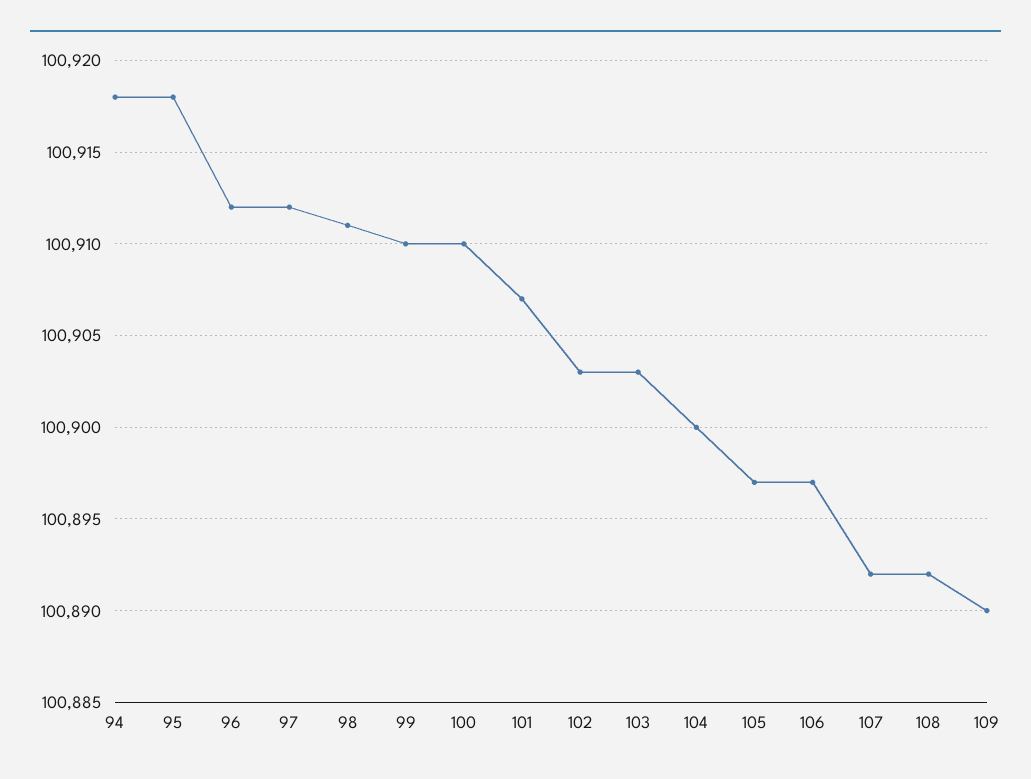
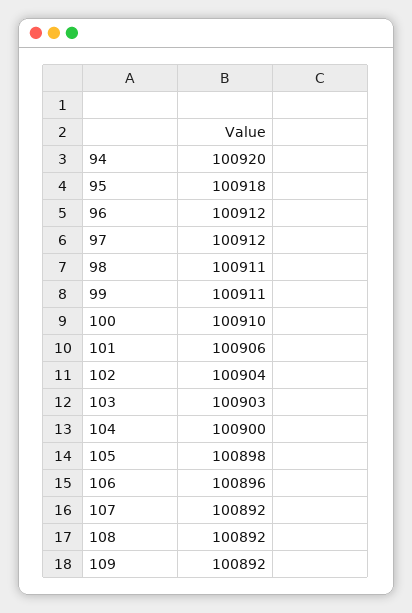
94: 100918 -> 100920
99: 100910 -> 100911
101: 100907 -> 100906
102: 100903 -> 100904
105: 100897 -> 100898
106: 100897 -> 100896
109: 100890 -> 100892

